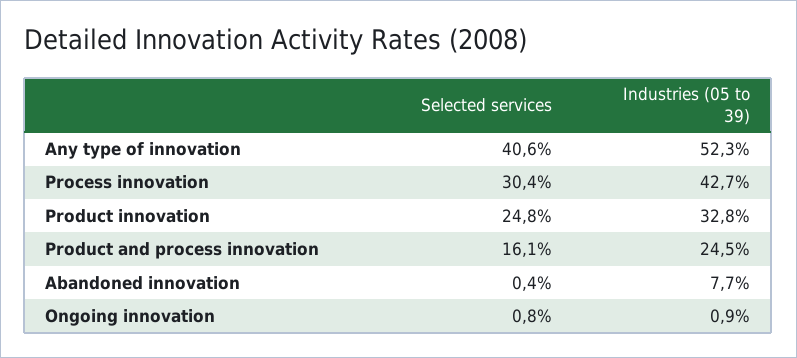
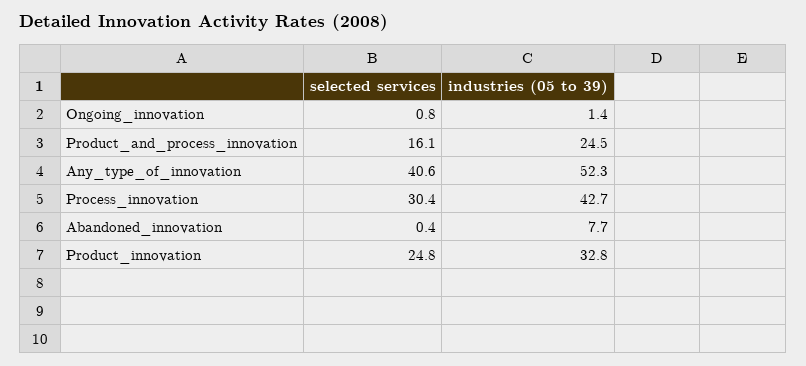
Industries (05 to 39), Ongoing innovation: 0.9 -> 1.4

